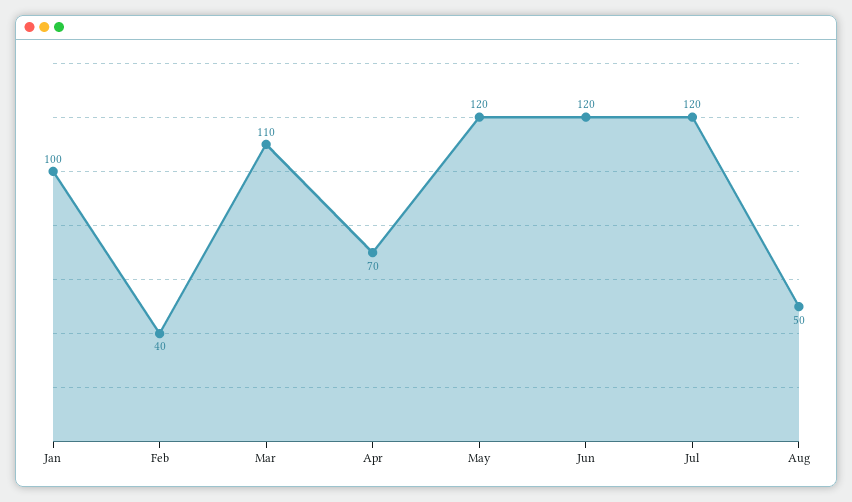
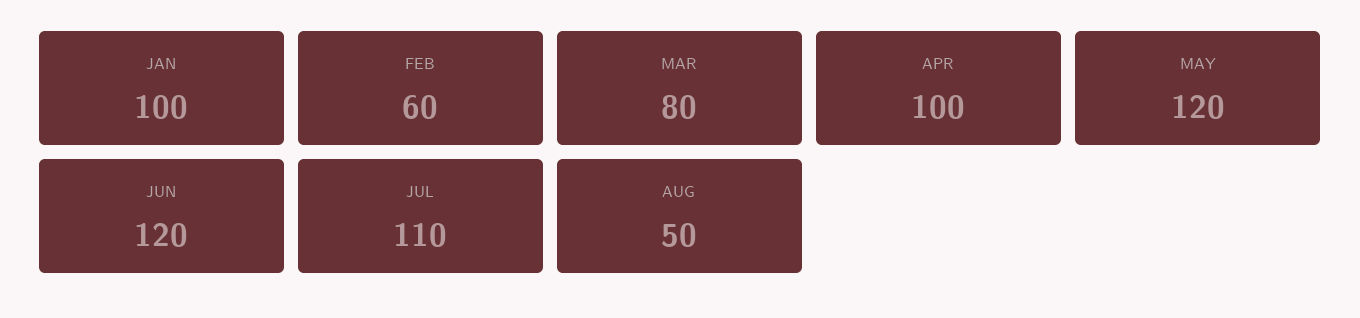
Feb: 40 -> 60
Mar: 110 -> 80
Apr: 70 -> 100
Jul: 120 -> 110

